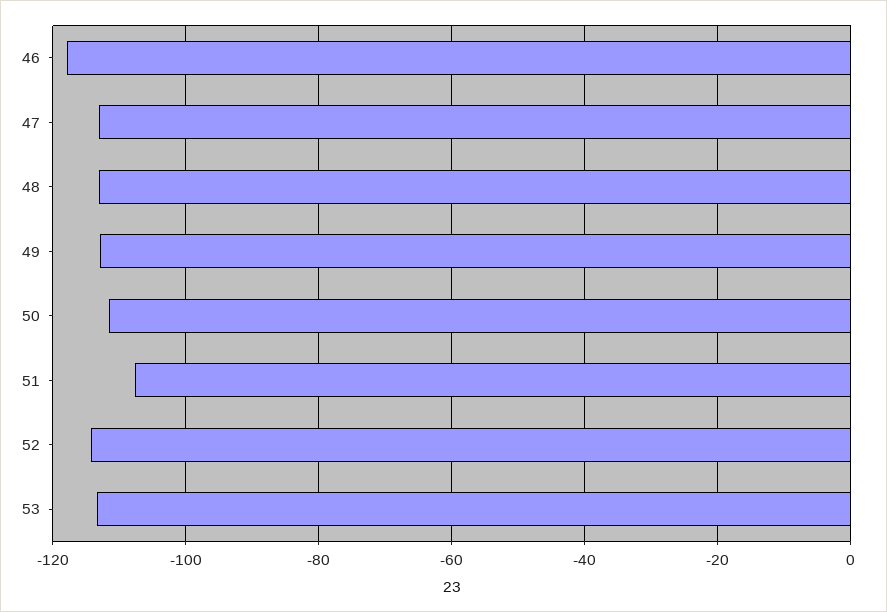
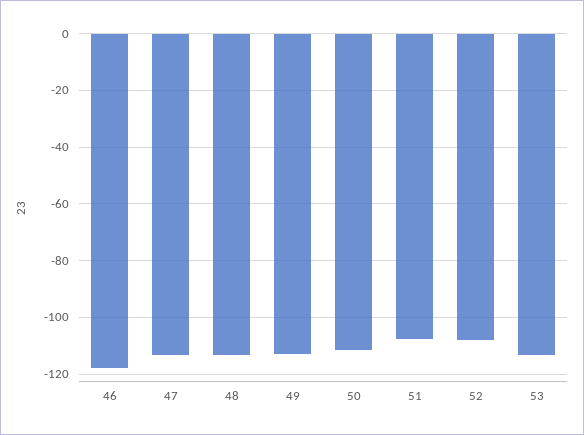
52: -114 -> -107.5

